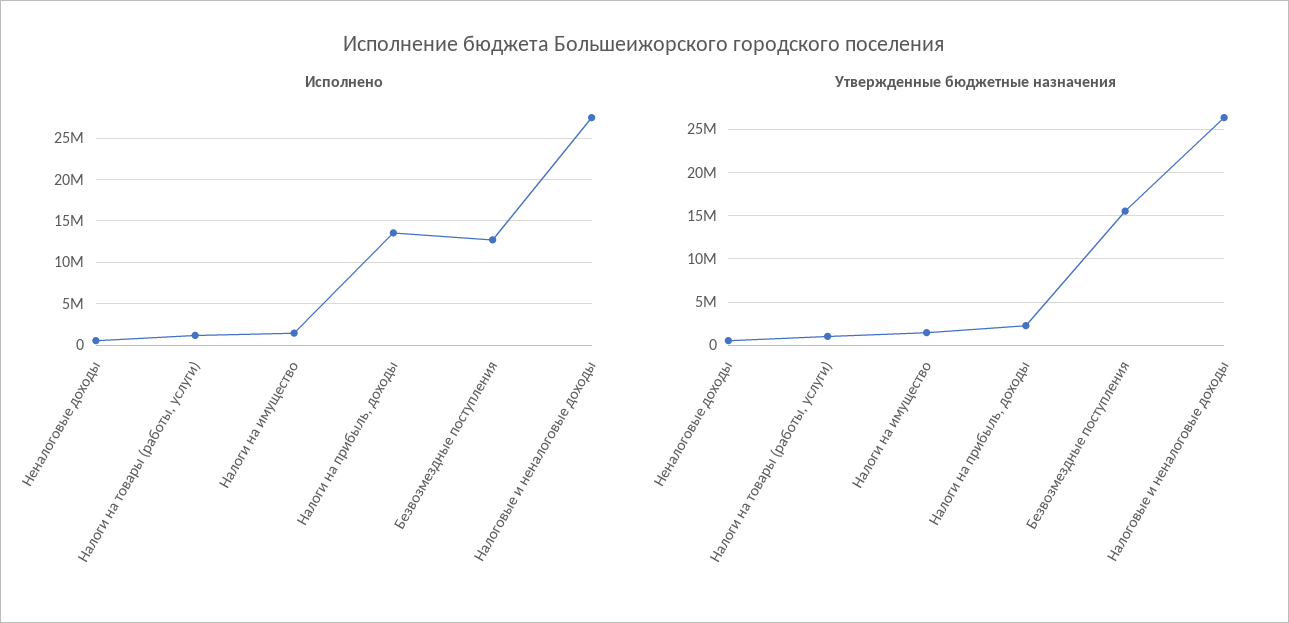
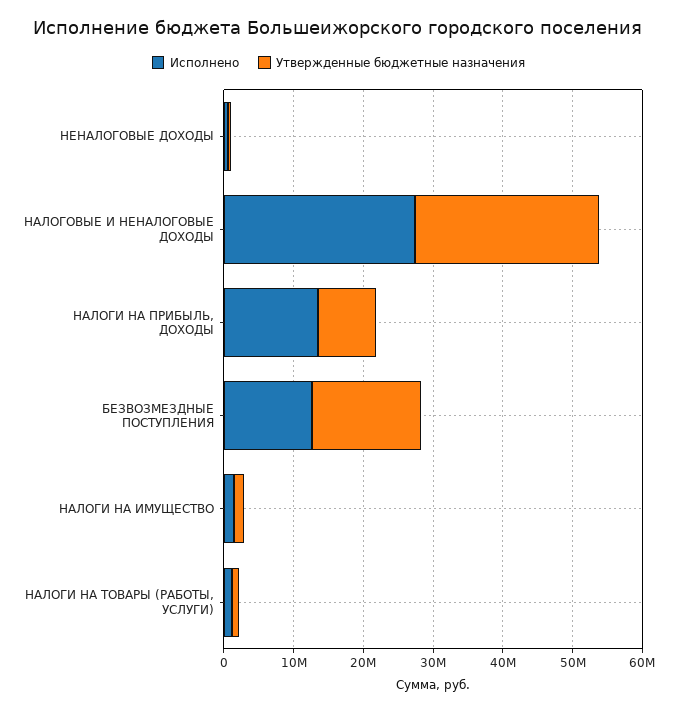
Утвержденные бюджетные назначения, Налоги на прибыль, доходы: 2000000 -> 8000000

